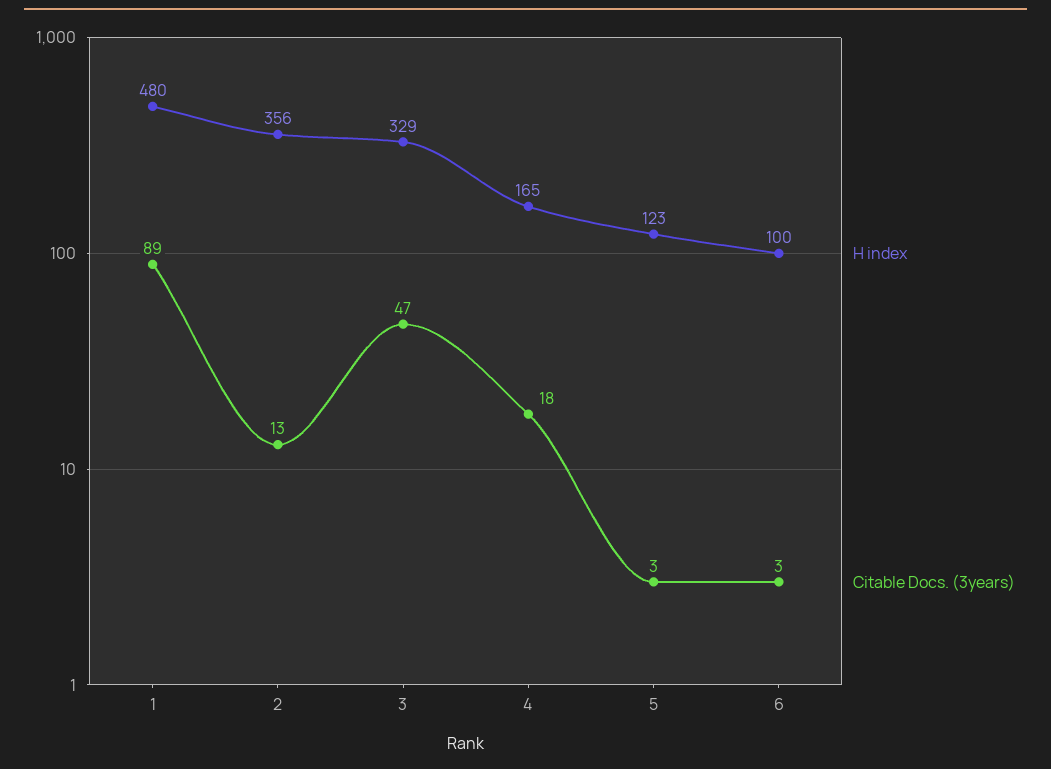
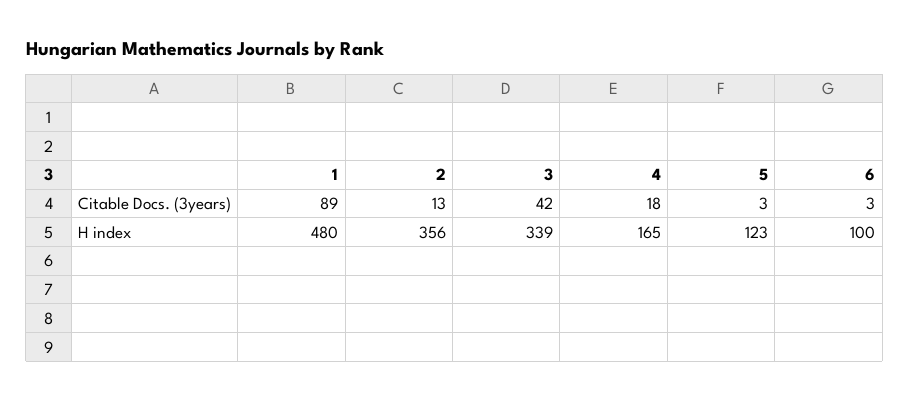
H index, 3: 329 -> 339
Citable Docs. (3years), 3: 47 -> 42

